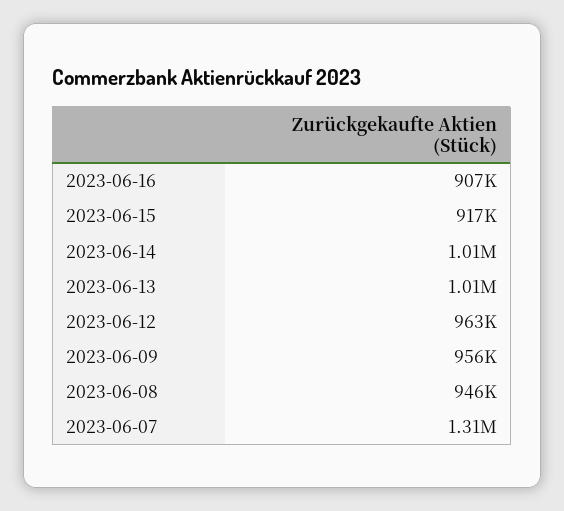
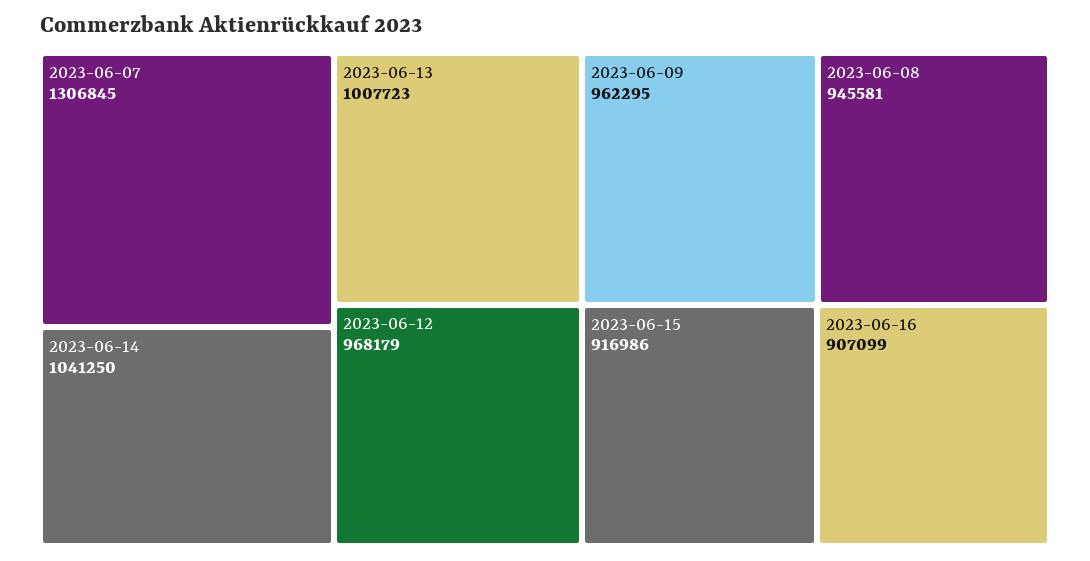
2023-06-14: 1010000 -> 1041250
2023-06-12: 963000 -> 968179
2023-06-09: 956000 -> 962295

